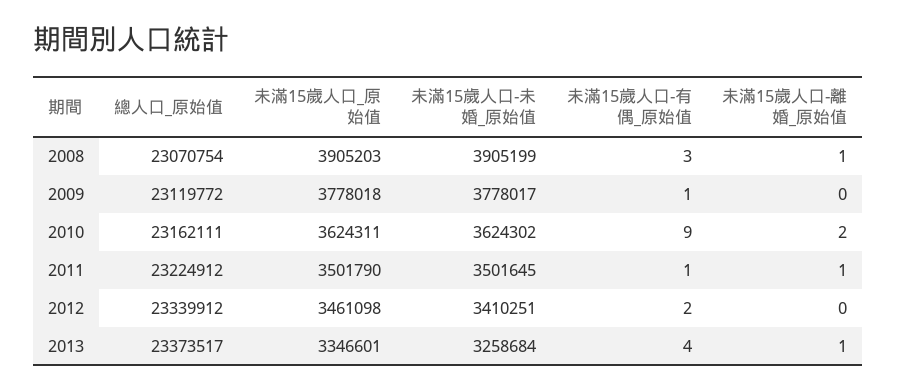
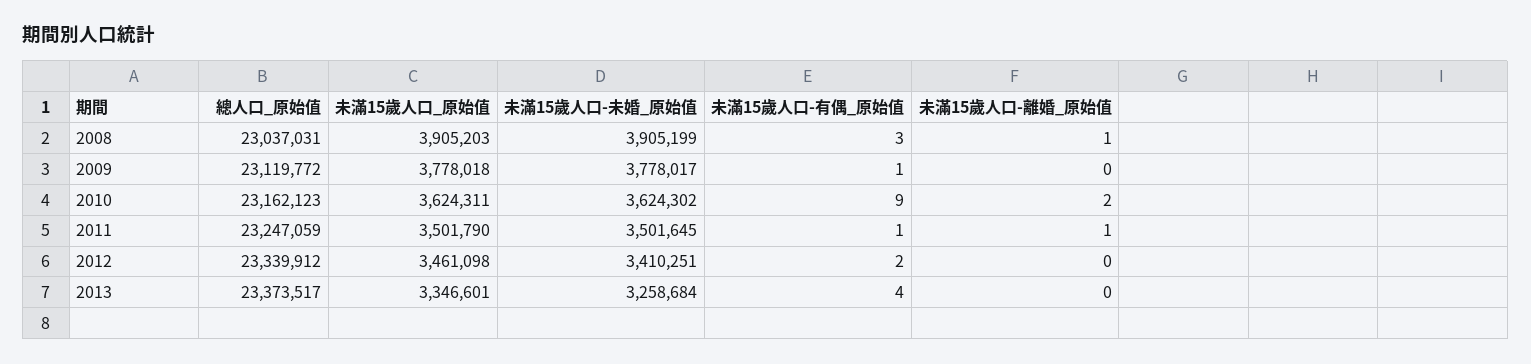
總人口_原始值, 2008: 23070754 -> 23037031
總人口_原始值, 2010: 23162111 -> 23162123
總人口_原始值, 2011: 23224912 -> 23247059
未滿15歲人口-離婚_原始值, 2013: 1 -> 0

